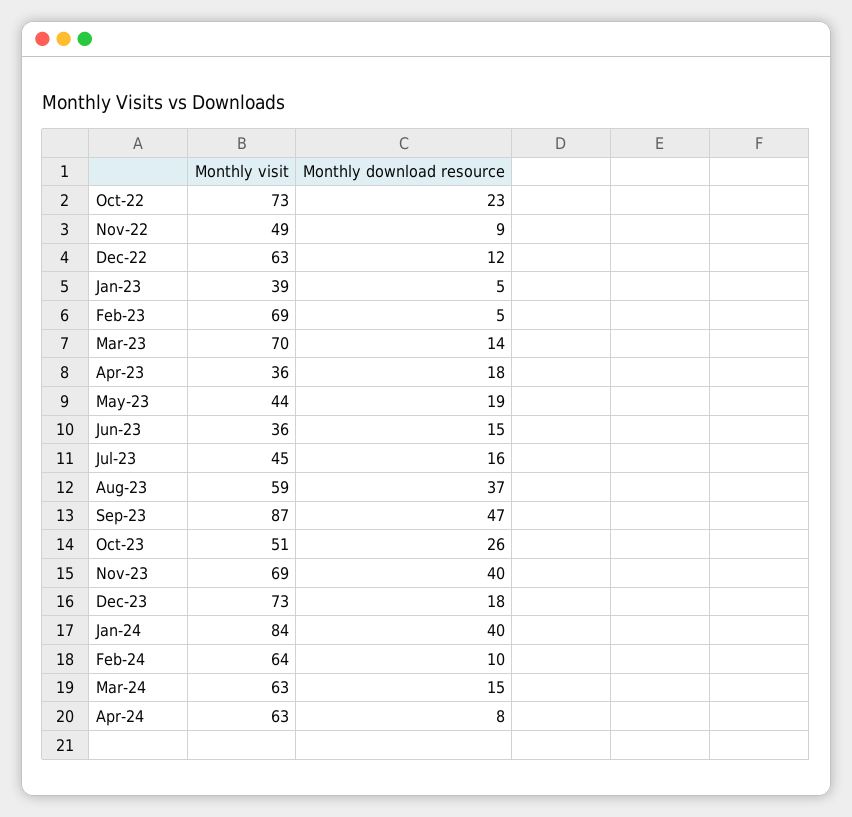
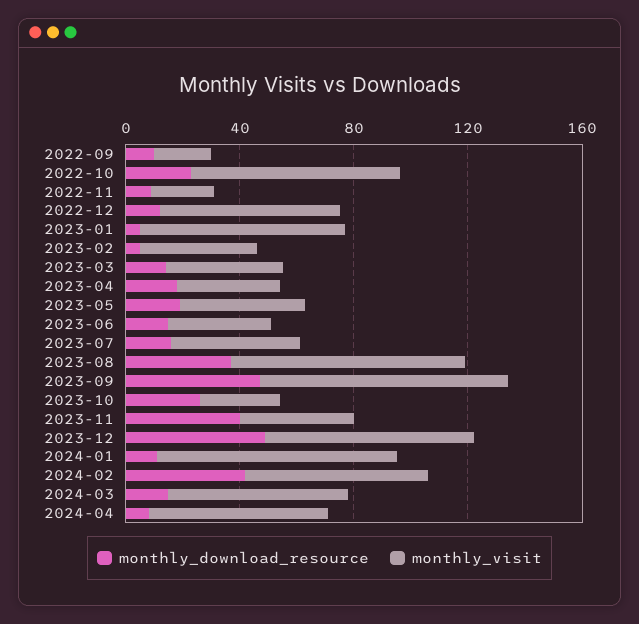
Monthly visit, Nov-22: 49 -> 20
Monthly visit, Jan-23: 39 -> 70
Monthly visit, Feb-23: 69 -> 40
Monthly visit, Mar-23: 70 -> 40
Monthly visit, Aug-23: 59 -> 80
Monthly visit, Oct-23: 51 -> 30
Monthly visit, Nov-23: 69 -> 40
Monthly download resource, Dec-23: 18 -> 50
Monthly download resource, Jan-24: 40 -> 10
Monthly download resource, Feb-24: 10 -> 40
Monthly download resource, 2022-09: none -> 10
Monthly visit, 2022-09: none -> 20

